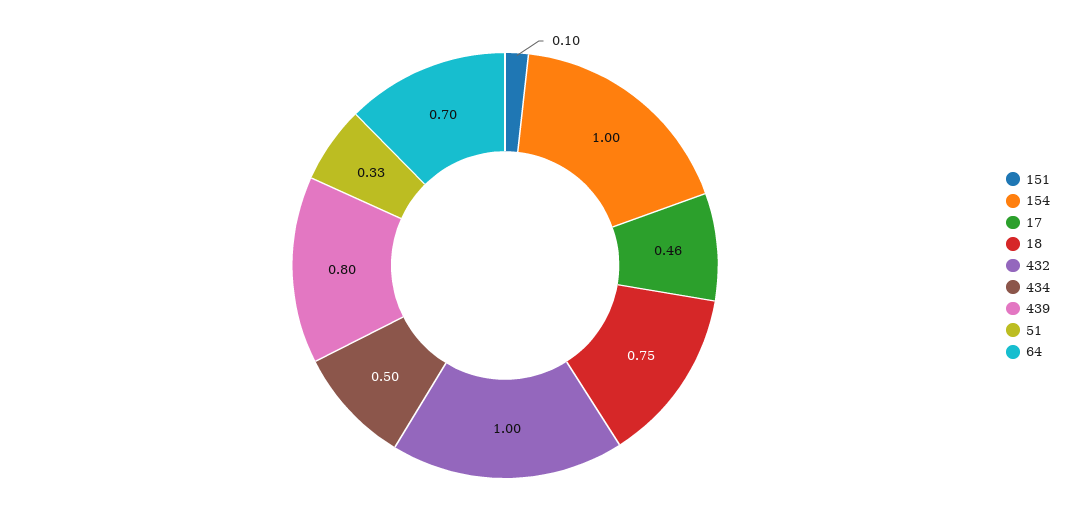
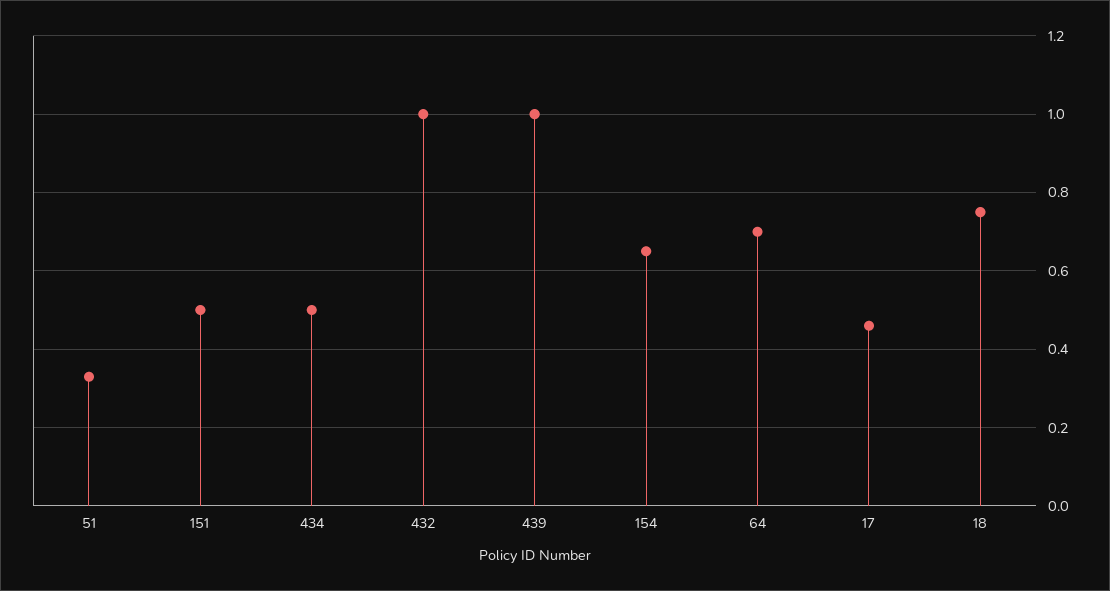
151: 0.1 -> 0.5
154: 1 -> 0.65
439: 0.8 -> 1

